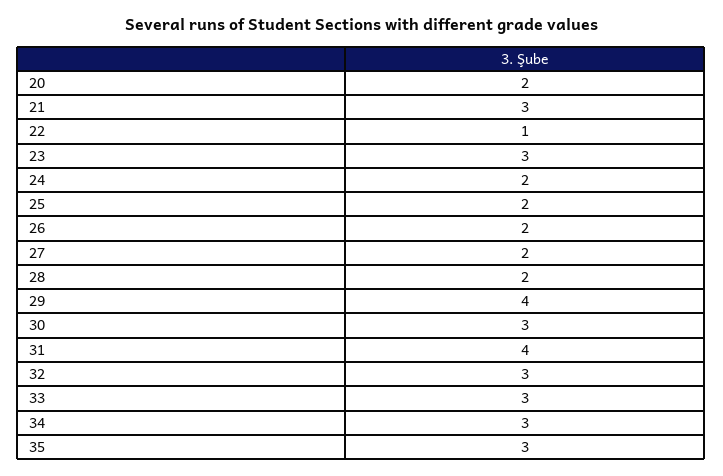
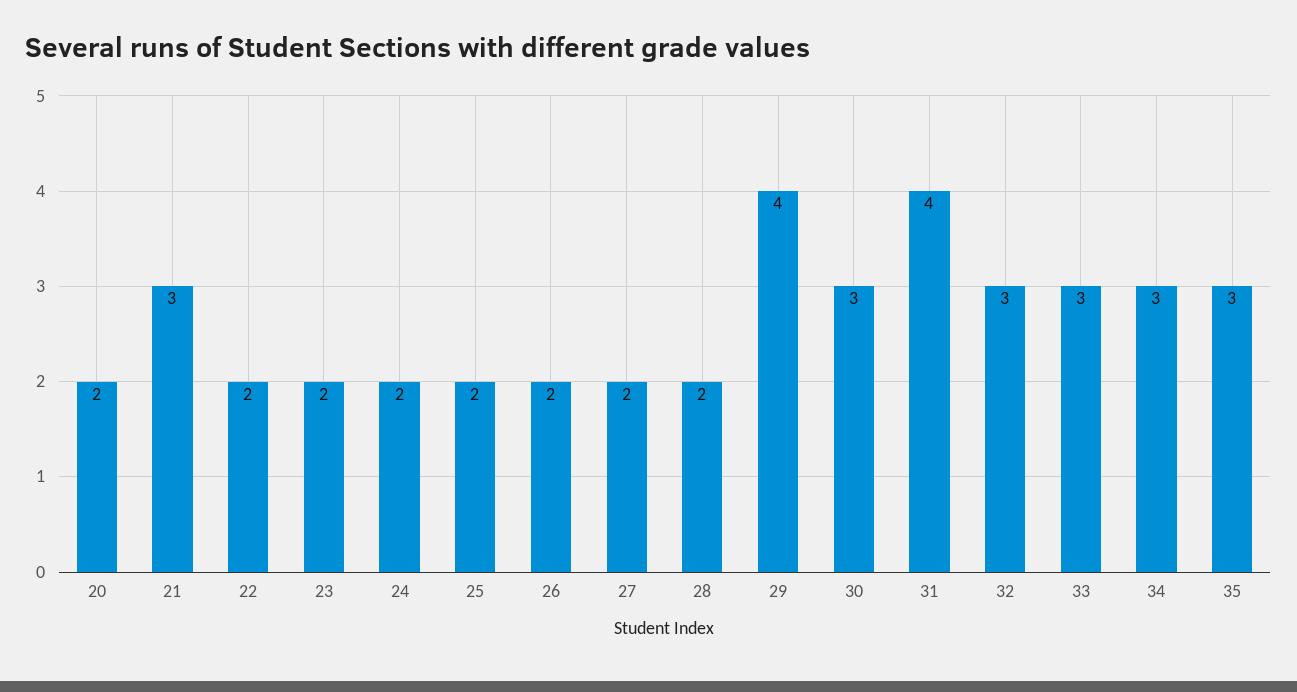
22: 1 -> 2
23: 3 -> 2

